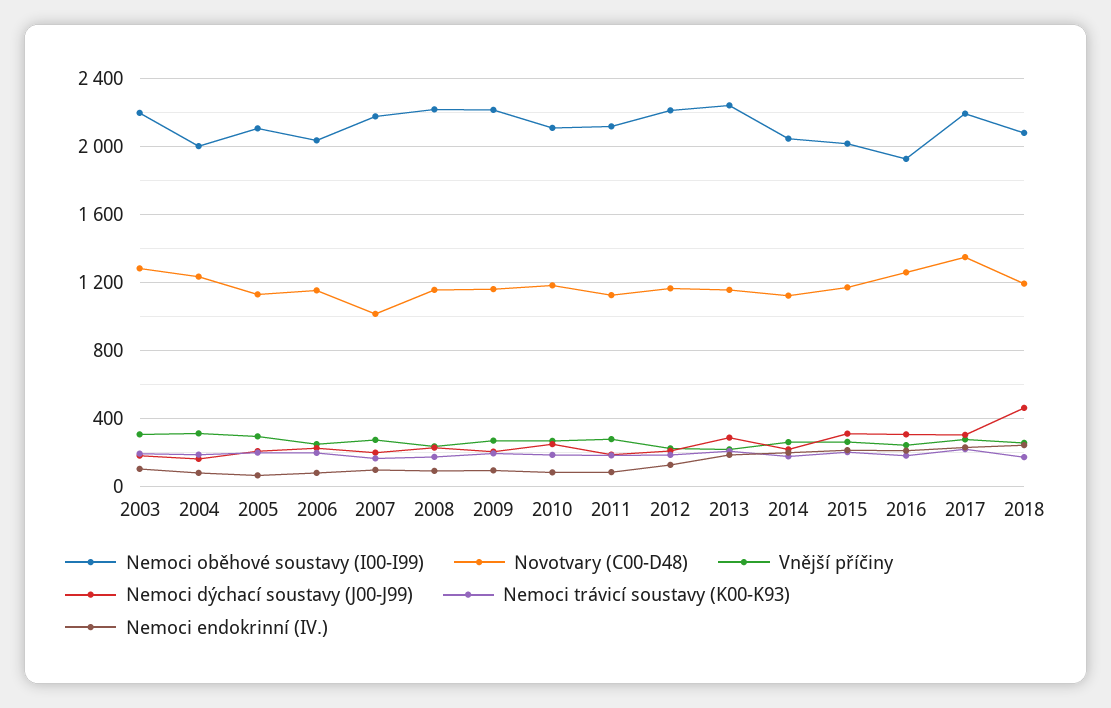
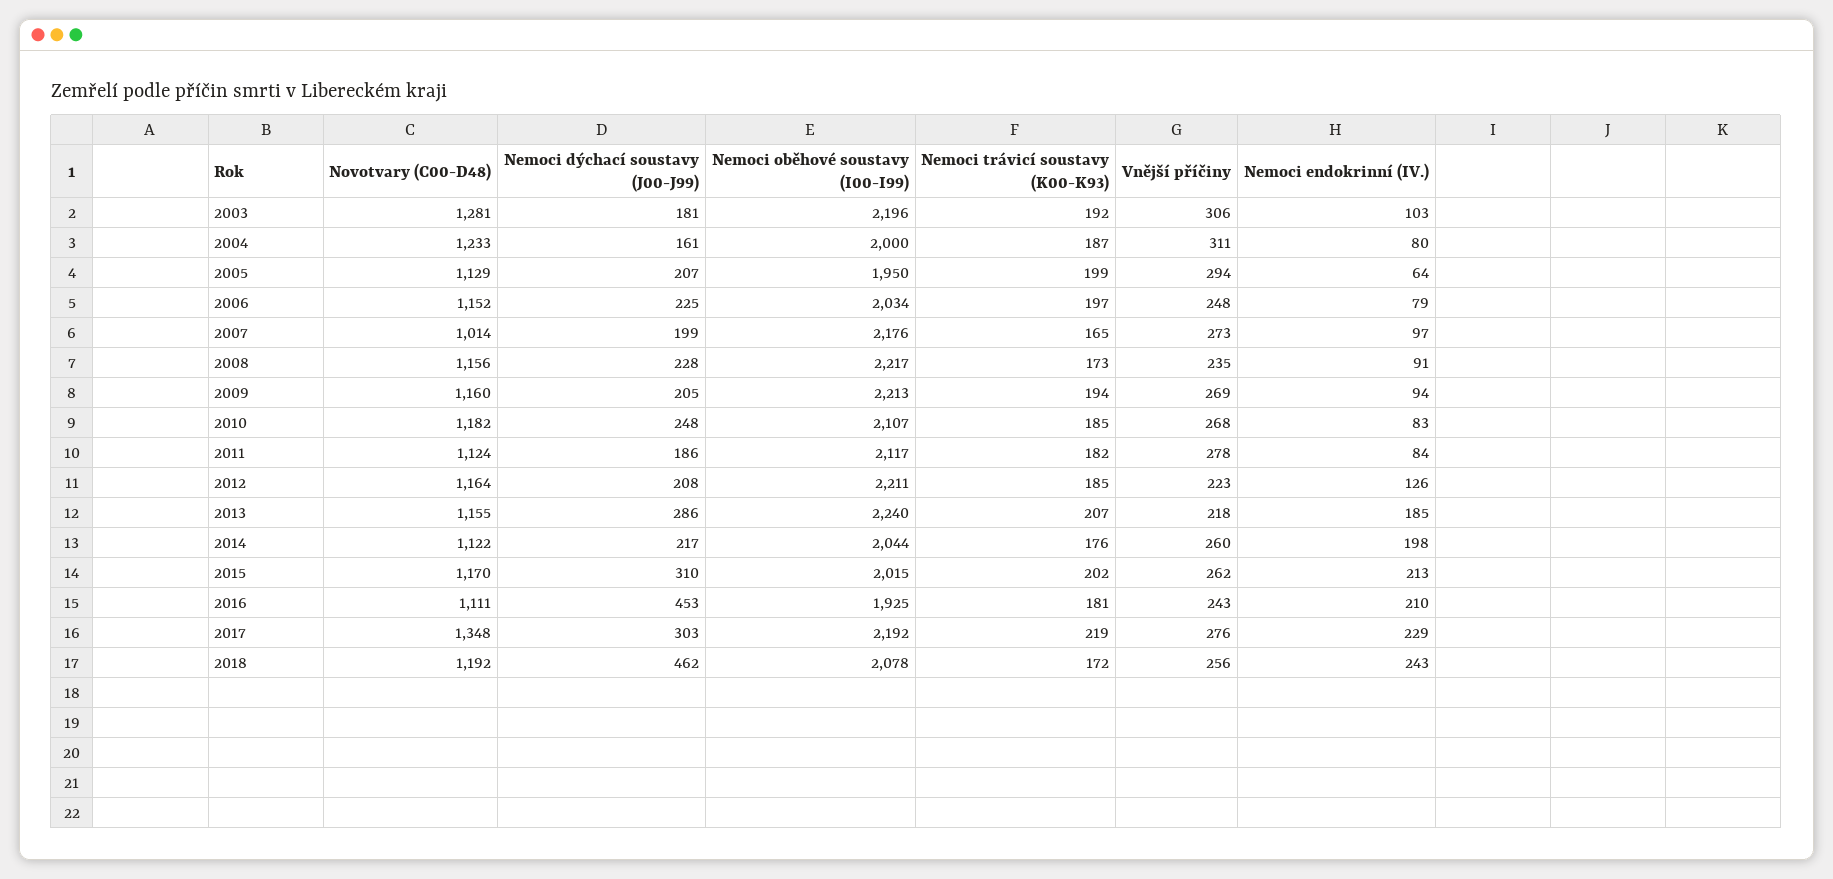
Nemoci oběhové soustavy (I00-I99), 2005: 2100 -> 1950
Novotvary (C00-D48), 2016: 1250 -> 1111
Nemoci dýchací soustavy (J00-J99), 2016: 300 -> 453

